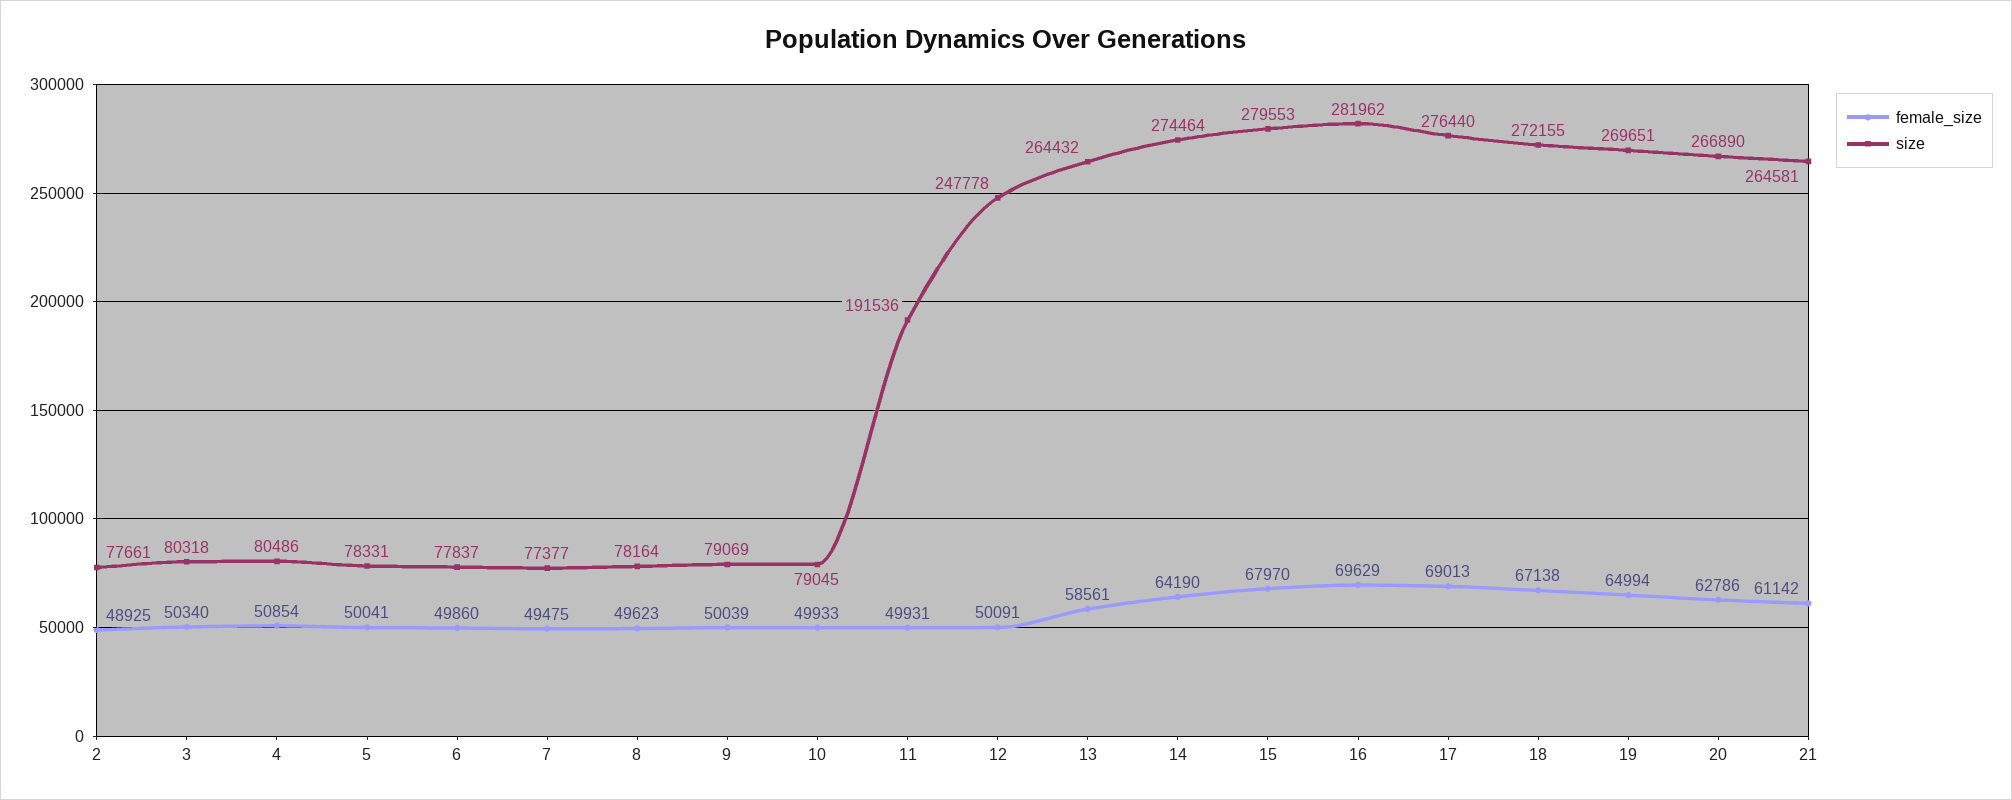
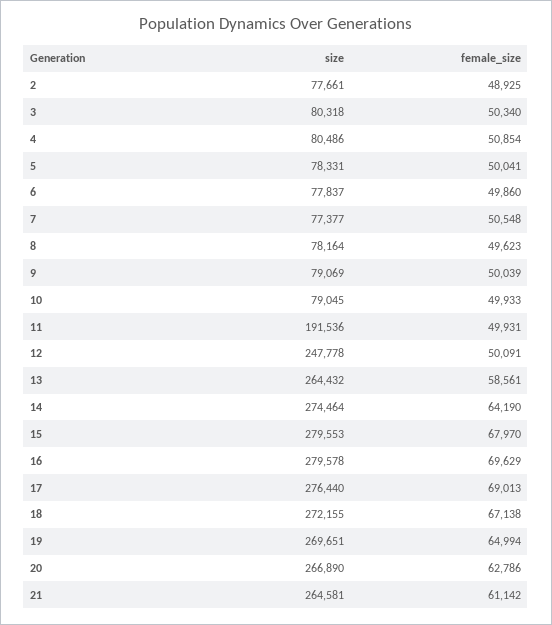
female_size, 7: 49475 -> 50548
size, 16: 281962 -> 279578

